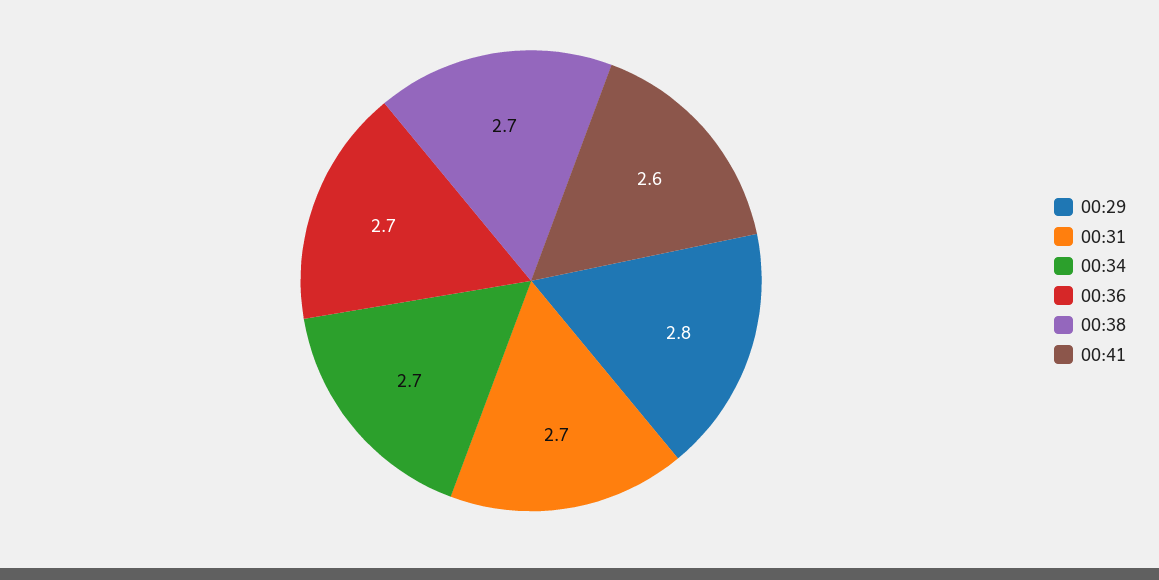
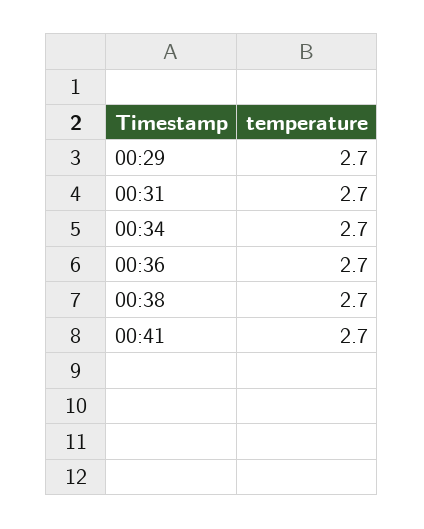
00:29: 2.8 -> 2.7
00:41: 2.6 -> 2.7

